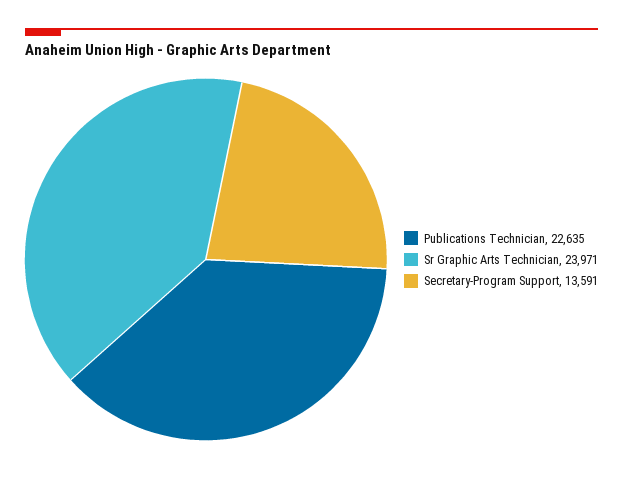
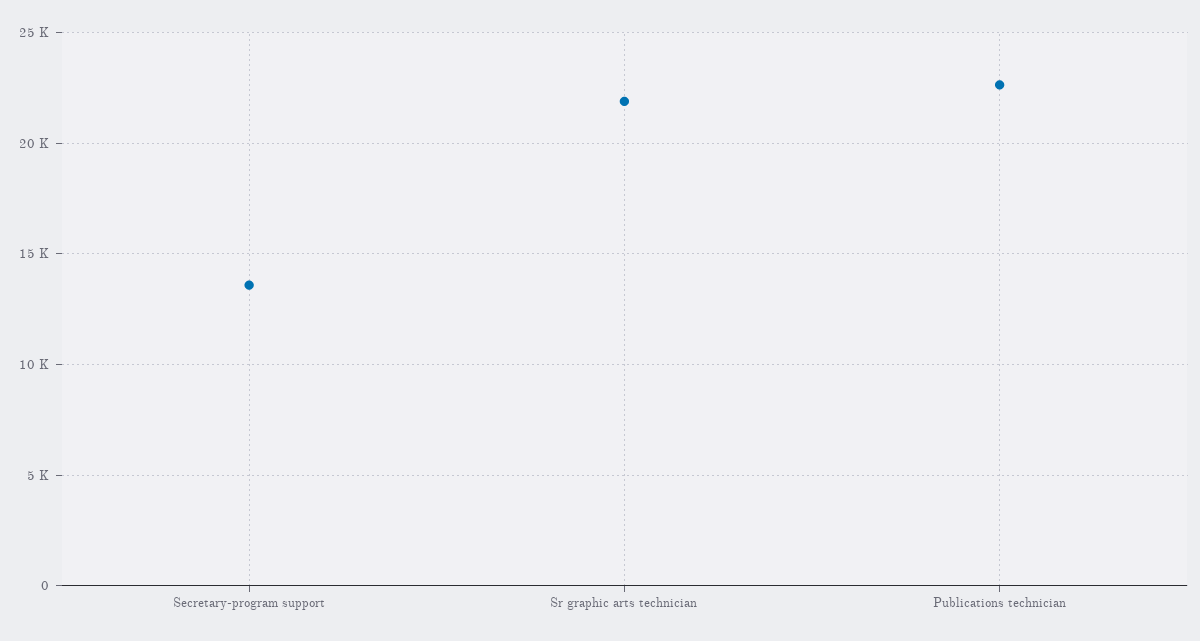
Sr Graphic Arts Technician: 23971 -> 22000

